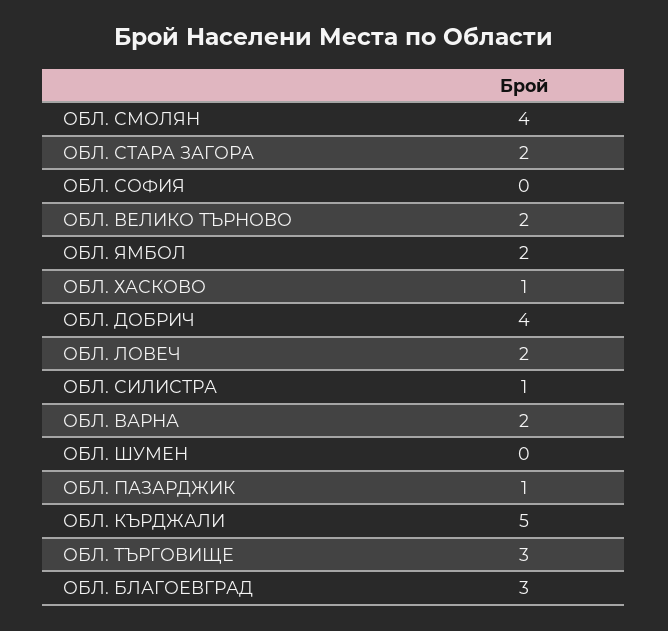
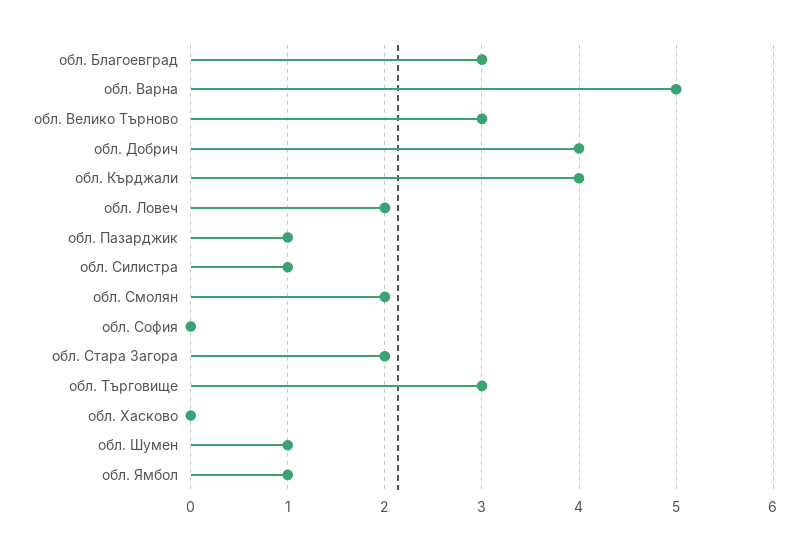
ОБЛ. СМОЛЯН: 4 -> 2
ОБЛ. ВЕЛИКО ТЪРНОВО: 2 -> 3
ОБЛ. ЯМБОЛ: 2 -> 1
ОБЛ. ХАСКОВО: 1 -> 0
ОБЛ. ВАРНА: 2 -> 5
ОБЛ. ШУМЕН: 0 -> 1
ОБЛ. КЪРДЖАЛИ: 5 -> 4

